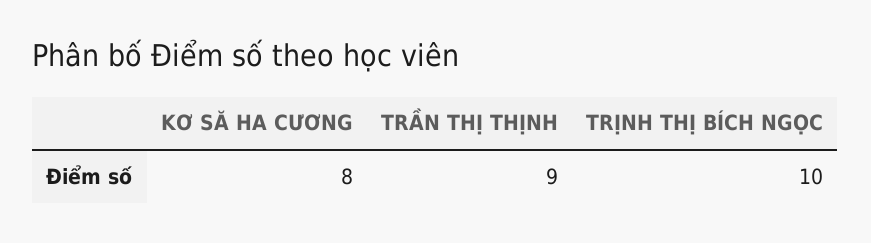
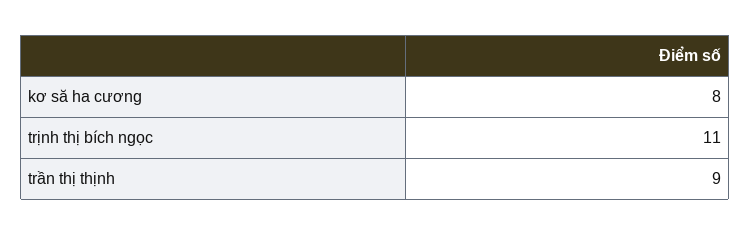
TRỊNH THỊ BÍCH NGỌC: 10 -> 11

